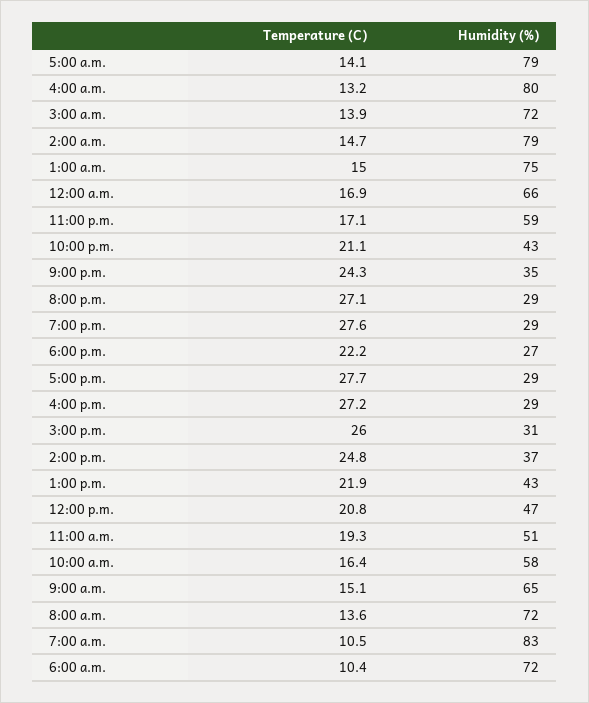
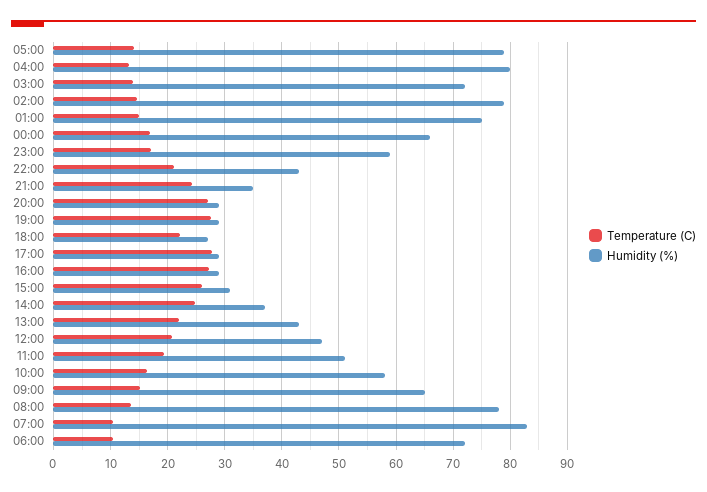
Humidity (%), 8:00 a.m.: 72 -> 78

